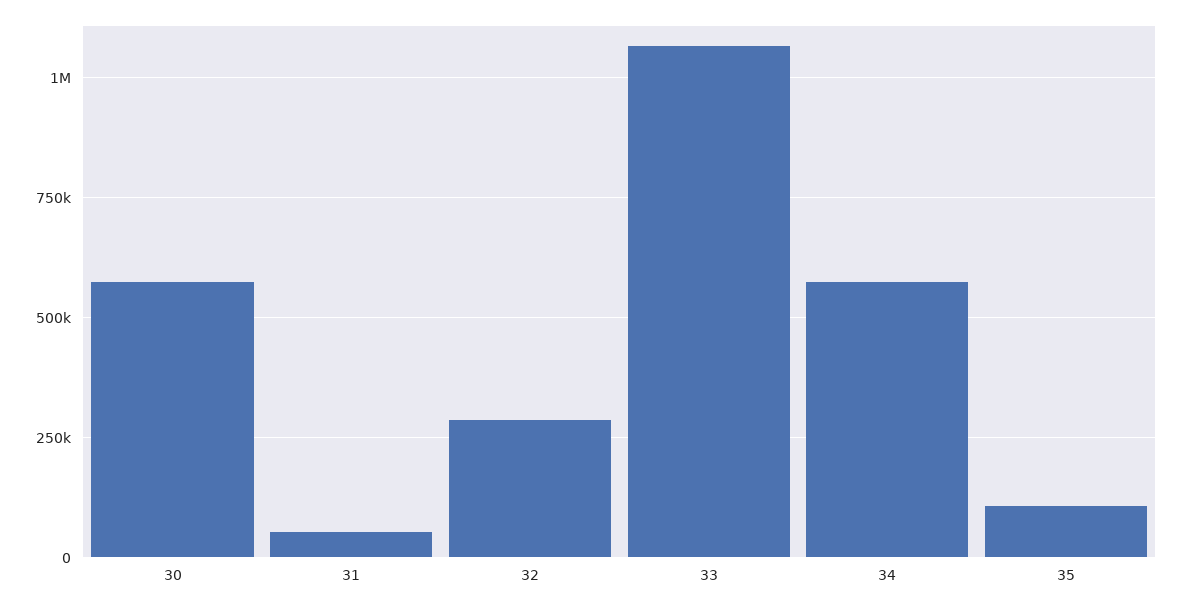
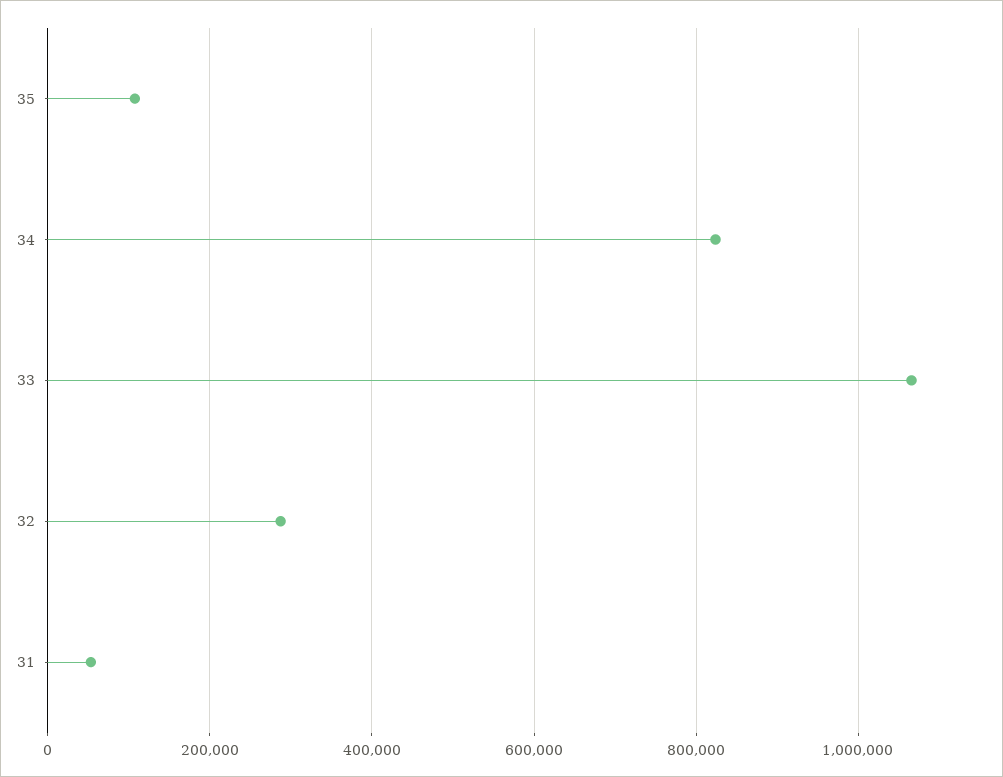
30: 575000 -> none
34: 575000 -> 820000

